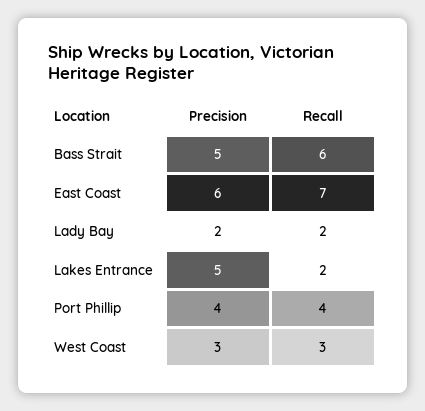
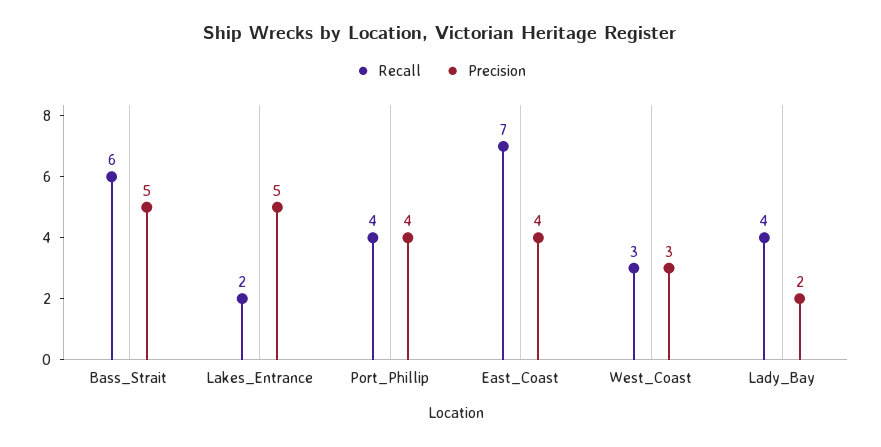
Precision, East Coast: 6 -> 4
Recall, Lady Bay: 2 -> 4

